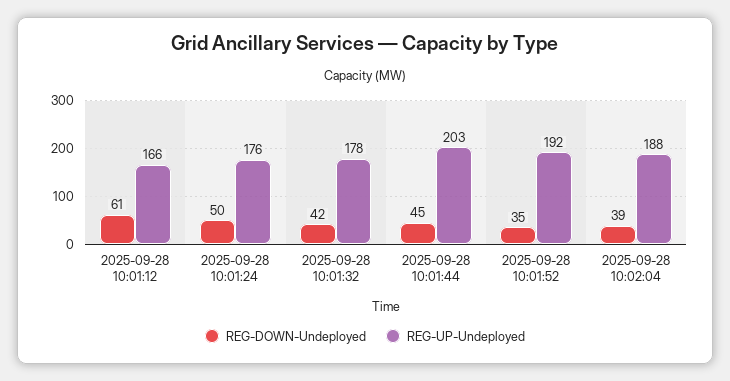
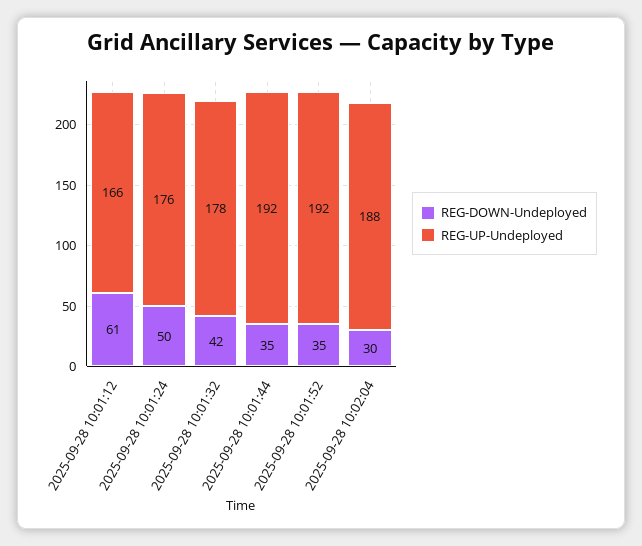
REG-DOWN-Undeployed, 2025-09-28 10:01:44: 45 -> 35
REG-UP-Undeployed, 2025-09-28 10:01:44: 203 -> 192
REG-DOWN-Undeployed, 2025-09-28 10:02:04: 39 -> 30

